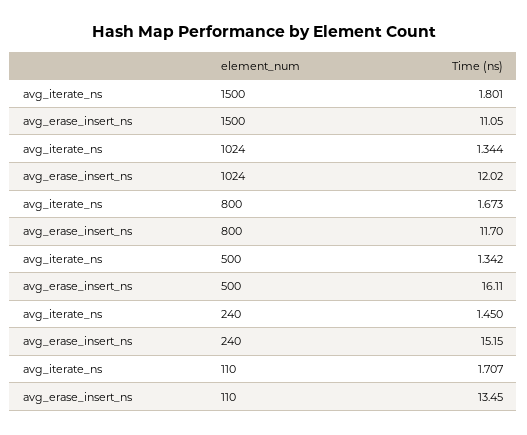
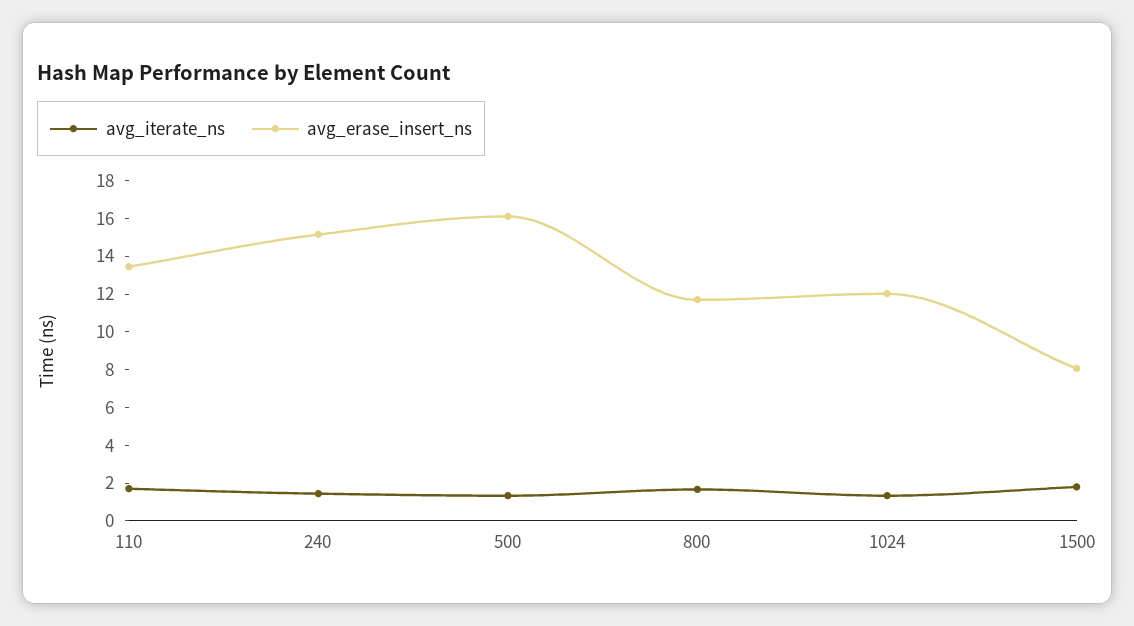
avg_erase_insert_ns, 1500: 11.05 -> 8

